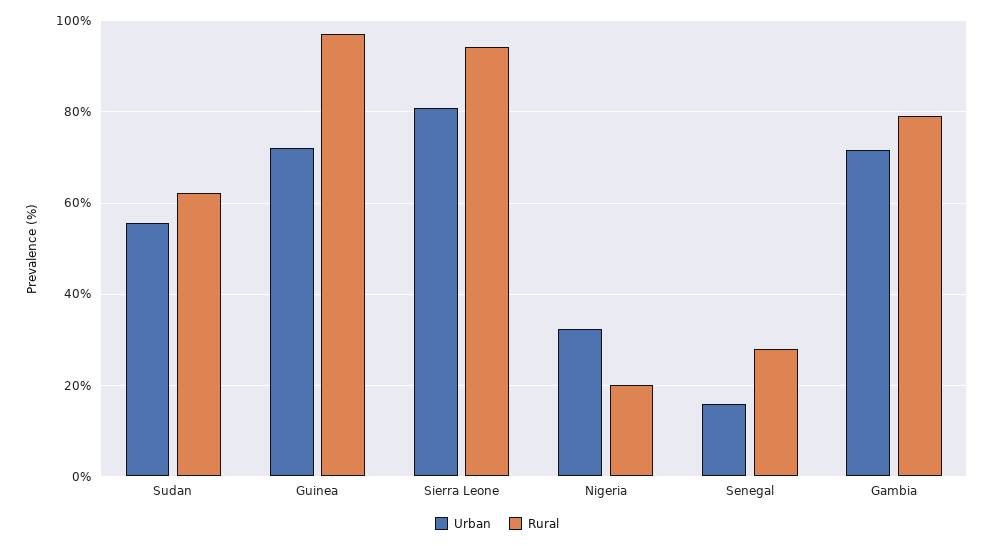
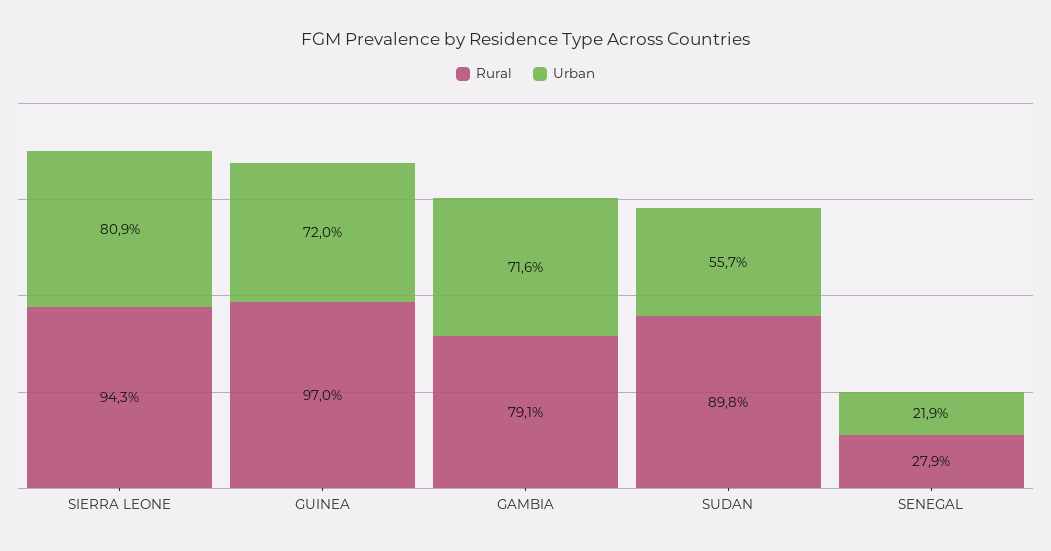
Rural, Sudan: 62 -> 89.8
Urban, Nigeria: 32 -> none
Rural, Nigeria: 20 -> none
Urban, Senegal: 16 -> 21.9

